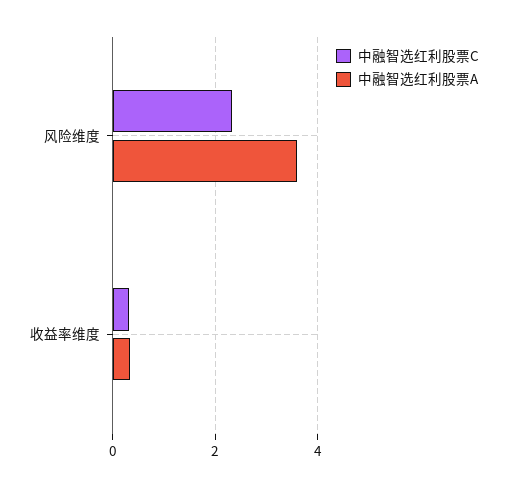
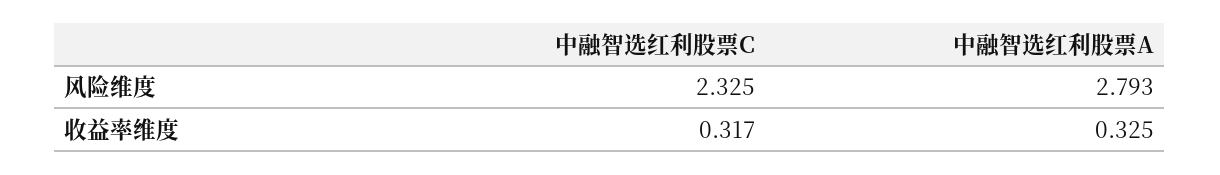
中融智选红利股票A, 风险维度: 3.6 -> 2.793

